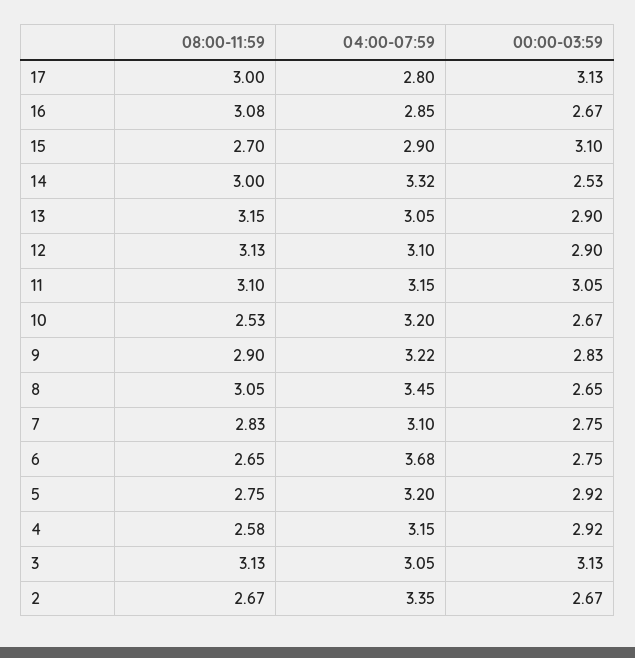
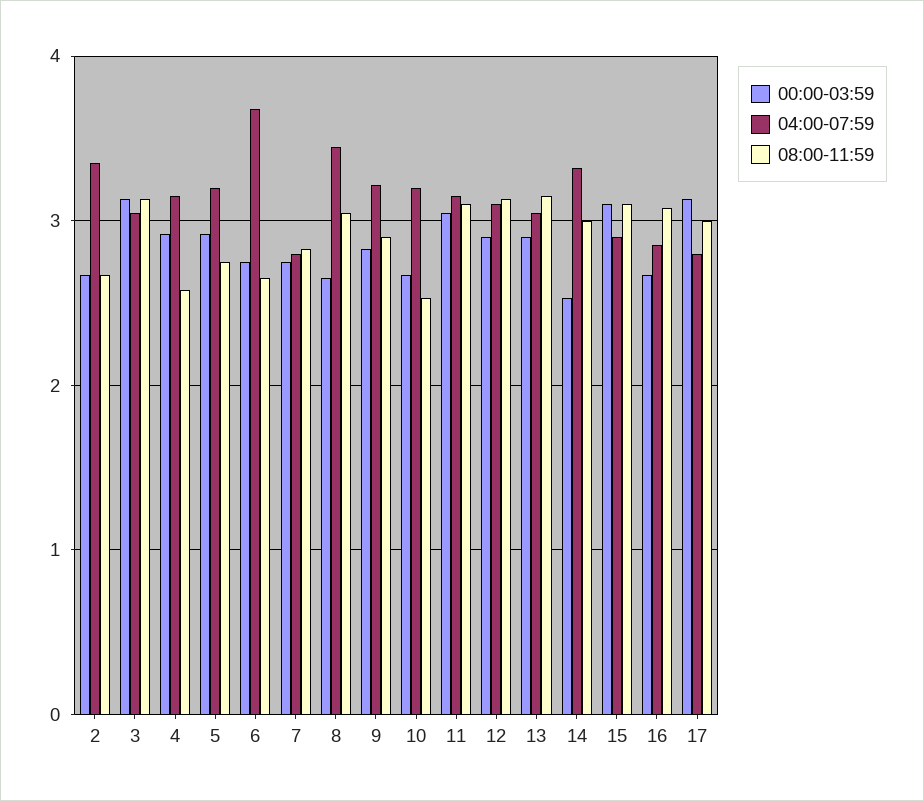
08:00-11:59, 15: 2.7 -> 3.1
04:00-07:59, 7: 3.1 -> 2.8

